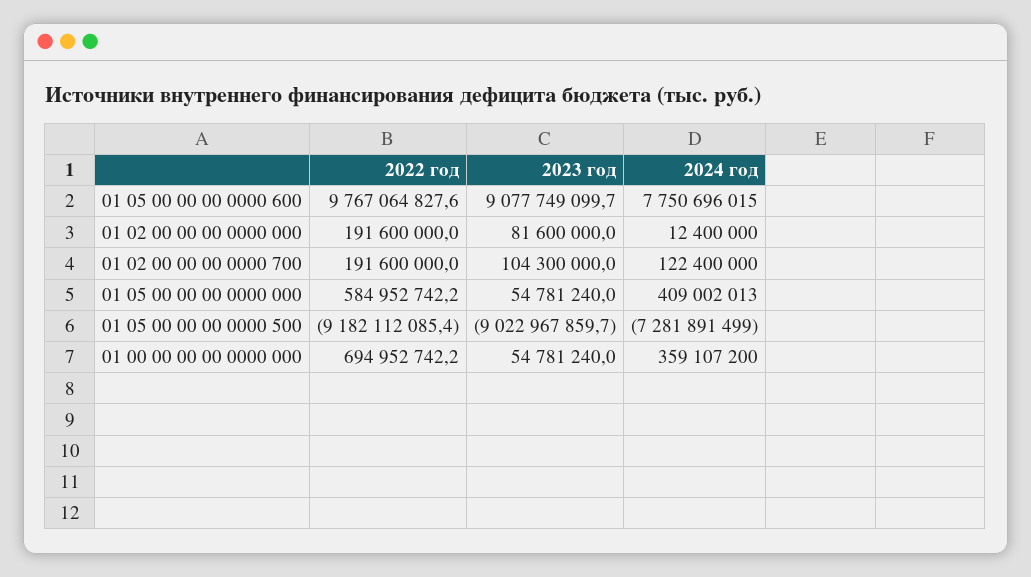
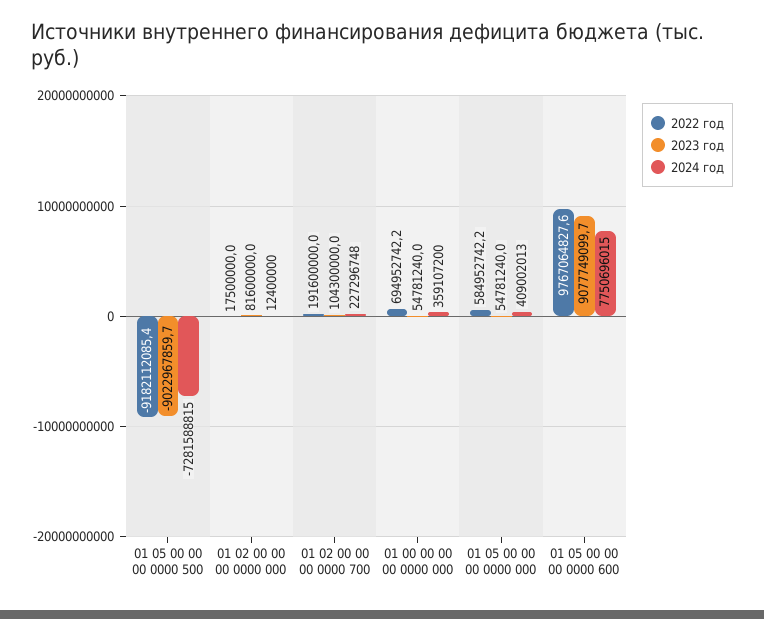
2022 год, 01 02 00 00 00 0000 000: 191600000 -> 17500000
2024 год, 01 02 00 00 00 0000 700: 122400000 -> 227296748
2024 год, 01 05 00 00 00 0000 500: -7281891499 -> -7281588815

